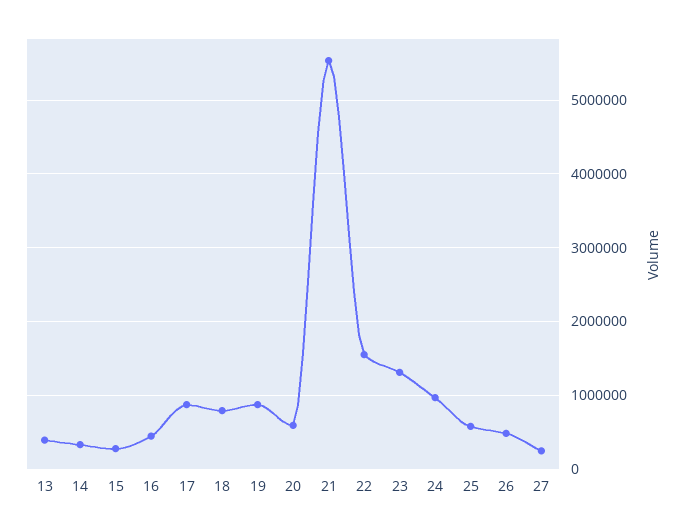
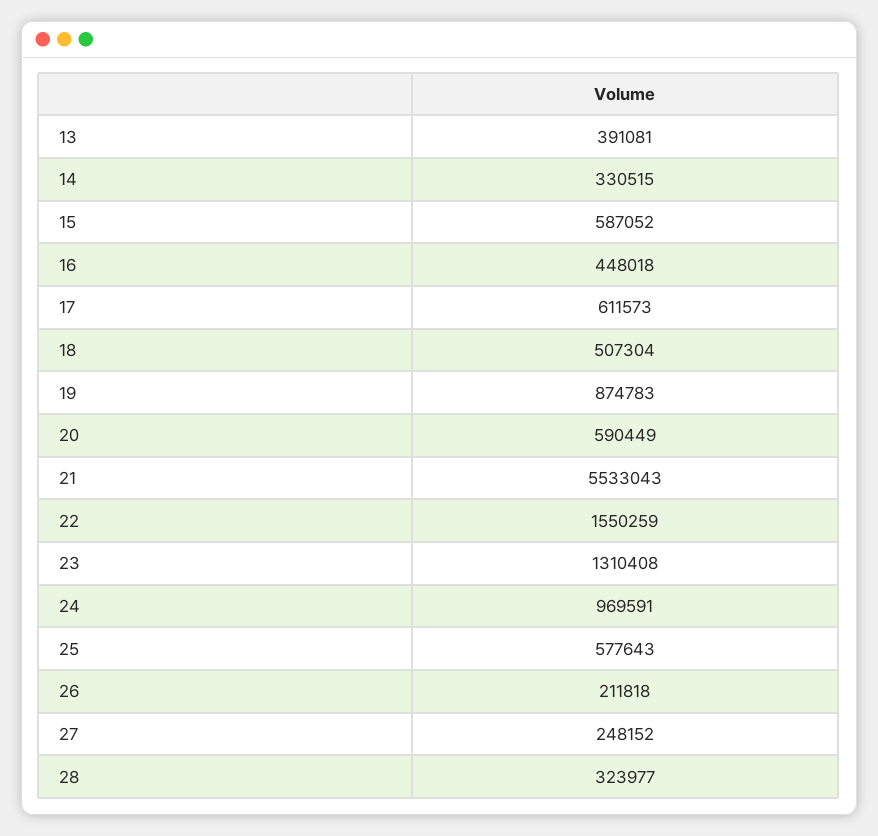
15: 300000 -> 587052
17: 900000 -> 611573
18: 800000 -> 507304
26: 500000 -> 211818
28: none -> 323977

